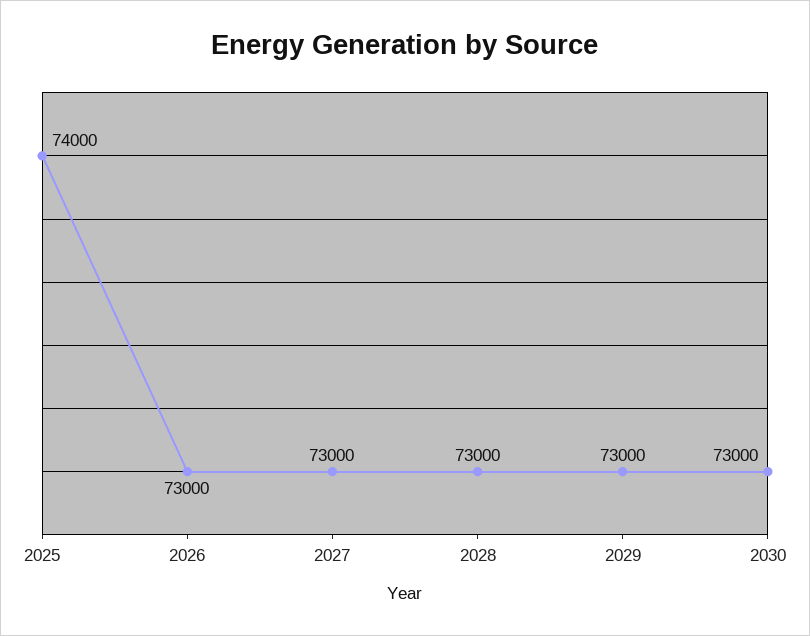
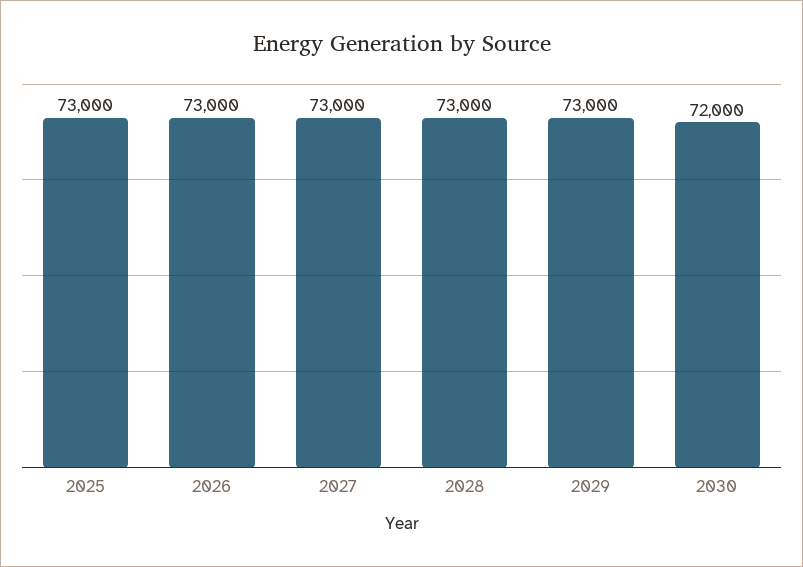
2025: 74000 -> 73000
2030: 73000 -> 72000

